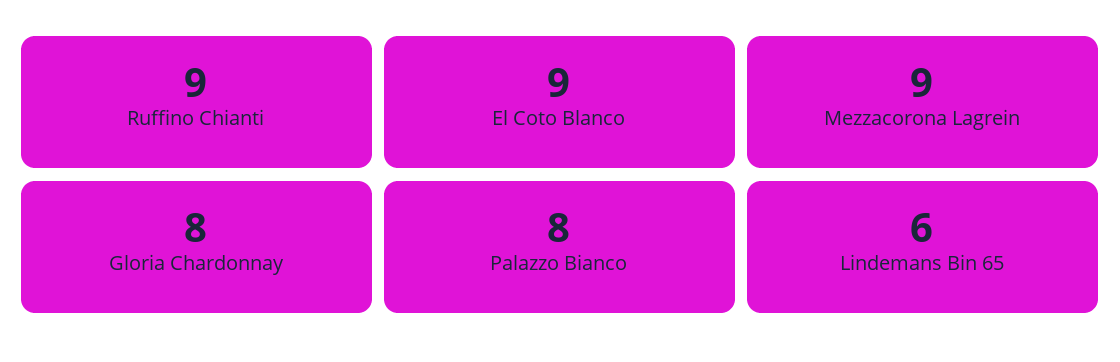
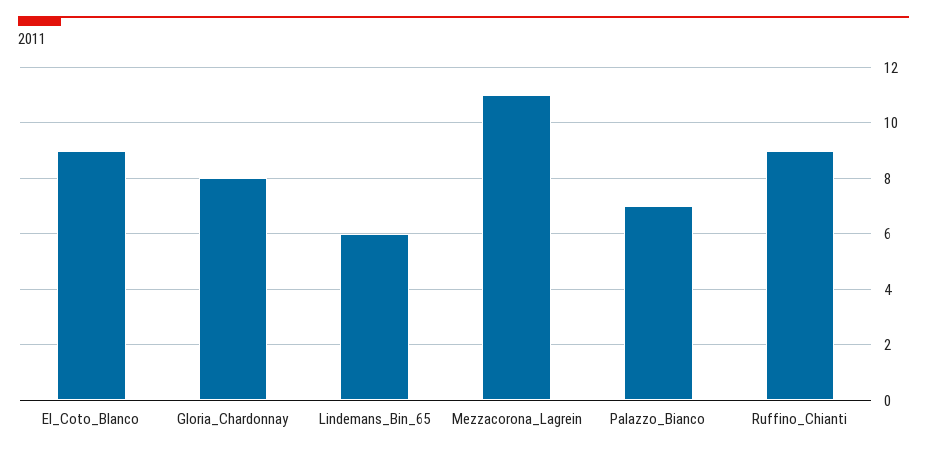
Mezzacorona Lagrein: 9 -> 11
Palazzo Bianco: 8 -> 7

